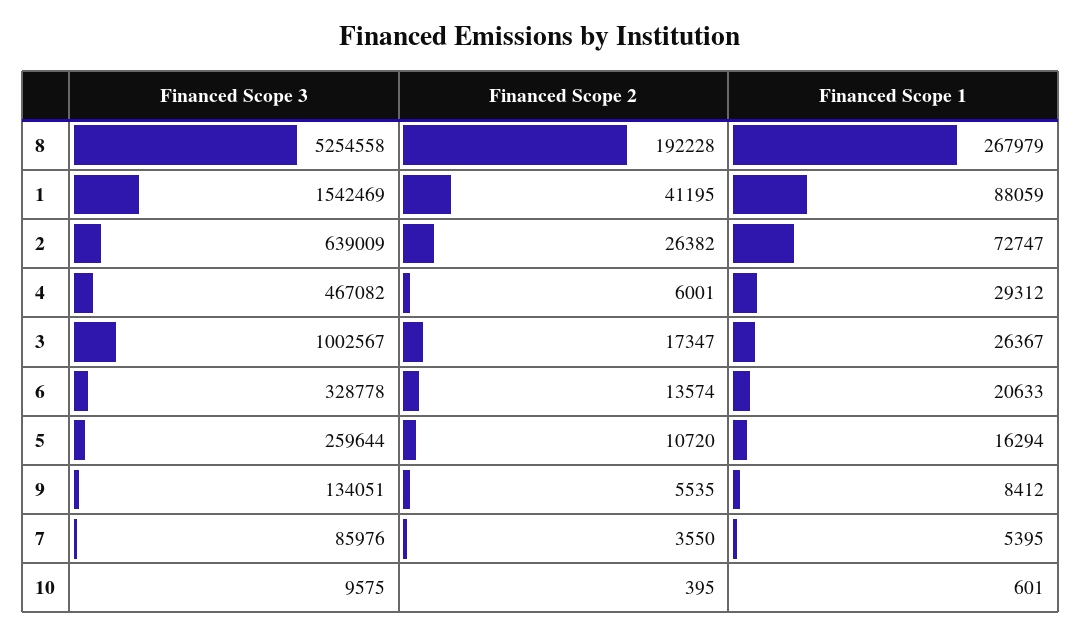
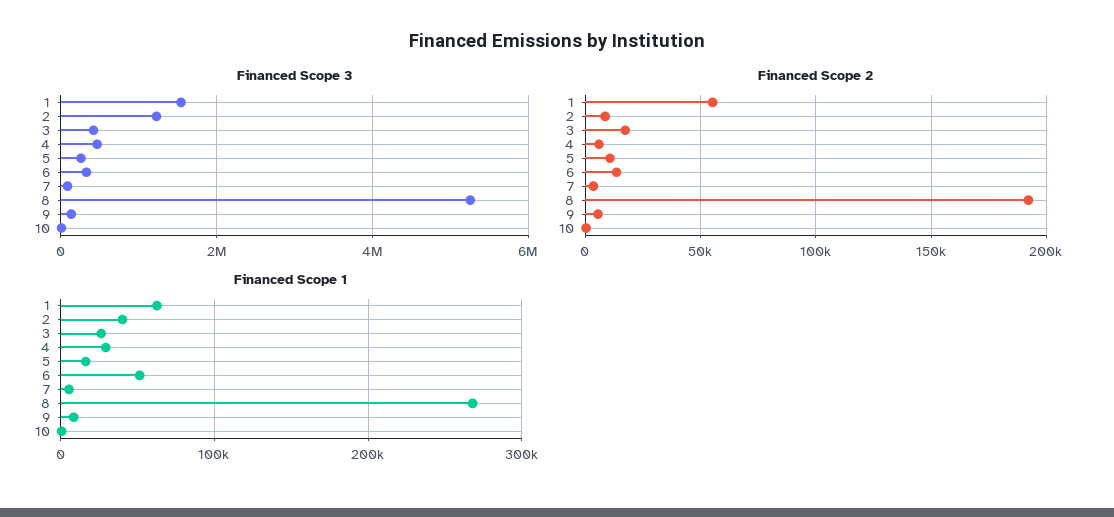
Financed Scope 2, 1: 41195 -> 55000
Financed Scope 1, 1: 88059 -> 60000
Financed Scope 3, 2: 639009 -> 1200000
Financed Scope 2, 2: 26382 -> 10000
Financed Scope 1, 2: 72747 -> 40000
Financed Scope 3, 3: 1002567 -> 400000
Financed Scope 1, 6: 20633 -> 50000

